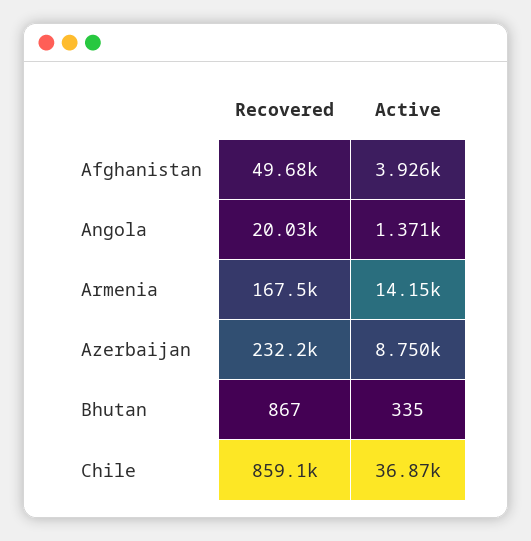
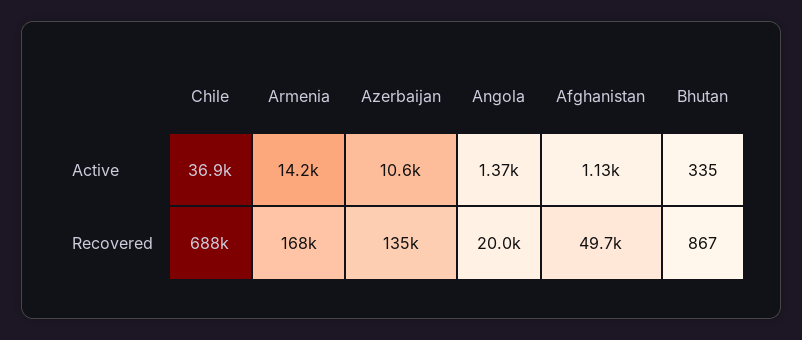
Active, Afghanistan: 3926 -> 1130
Recovered, Azerbaijan: 232200 -> 135000
Active, Azerbaijan: 8750 -> 10600
Recovered, Chile: 859100 -> 688000

